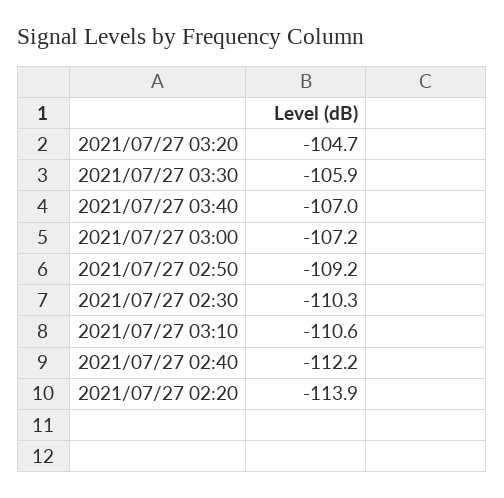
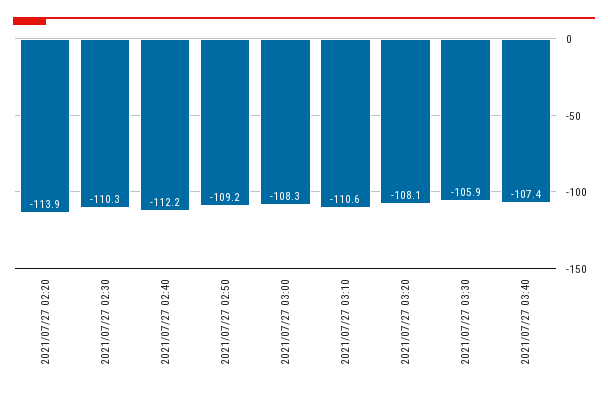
2021/07/27 03:20: -104.7 -> -108.1
2021/07/27 03:40: -107 -> -107.4
2021/07/27 03:00: -107.2 -> -108.3

